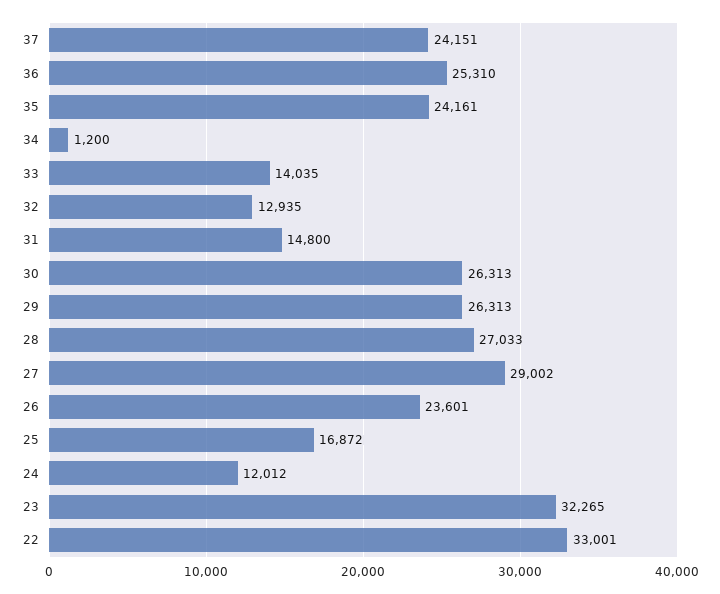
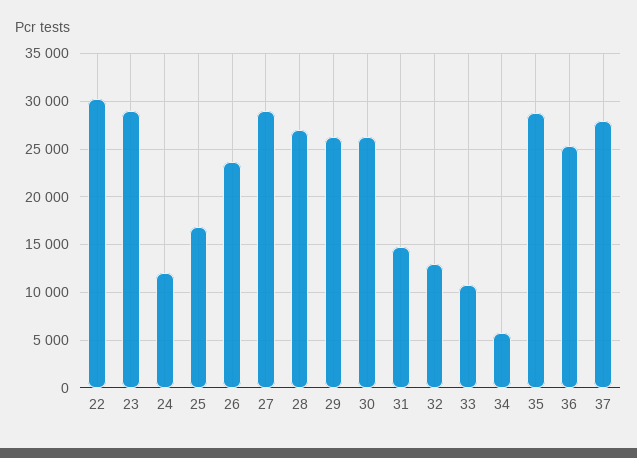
37: 24151 -> 28000
35: 24161 -> 29000
34: 1200 -> 6000
33: 14035 -> 11000
23: 32265 -> 29000
22: 33001 -> 30000

